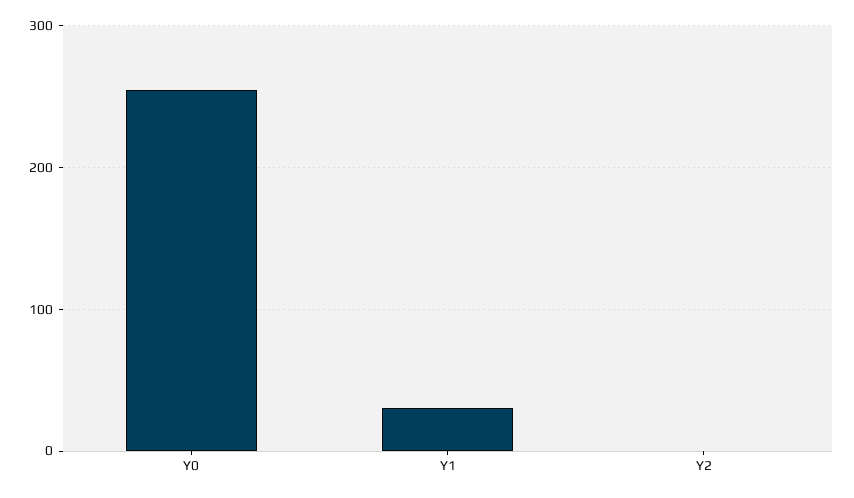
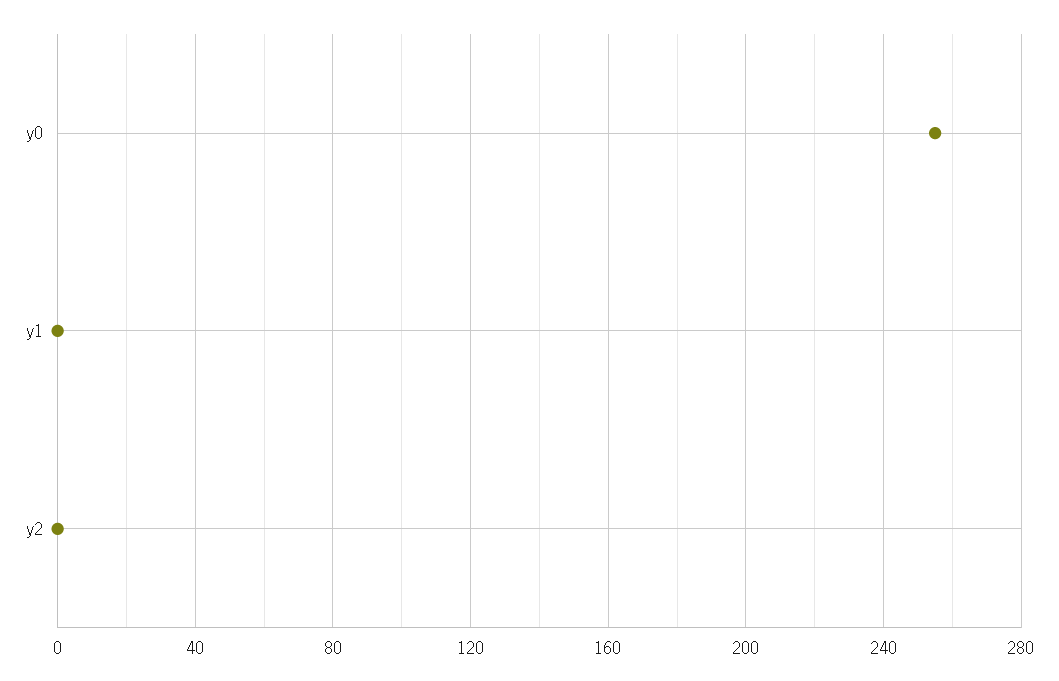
Y1: 30 -> 0

